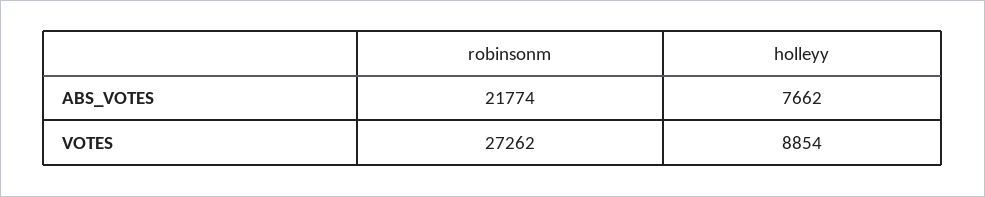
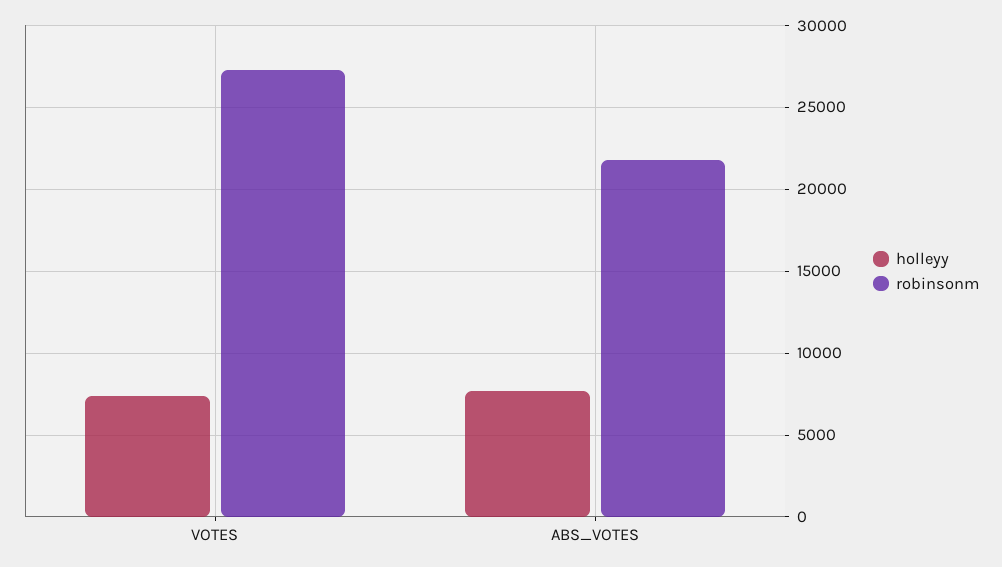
holleyy, VOTES: 8854 -> 7500

